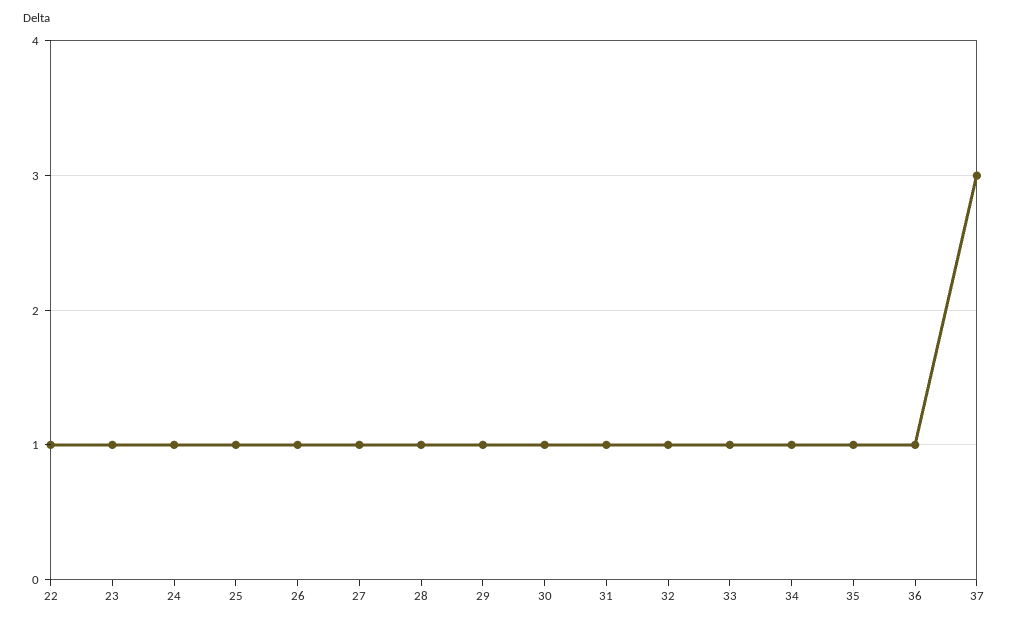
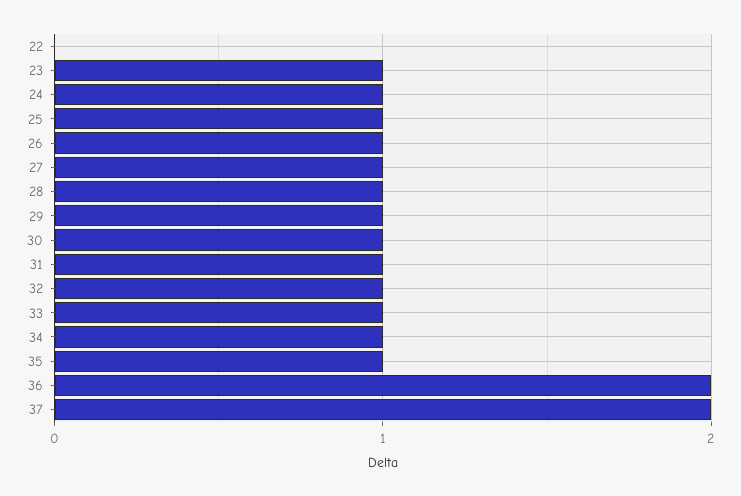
22: 1 -> 0
36: 1 -> 2
37: 3 -> 2

